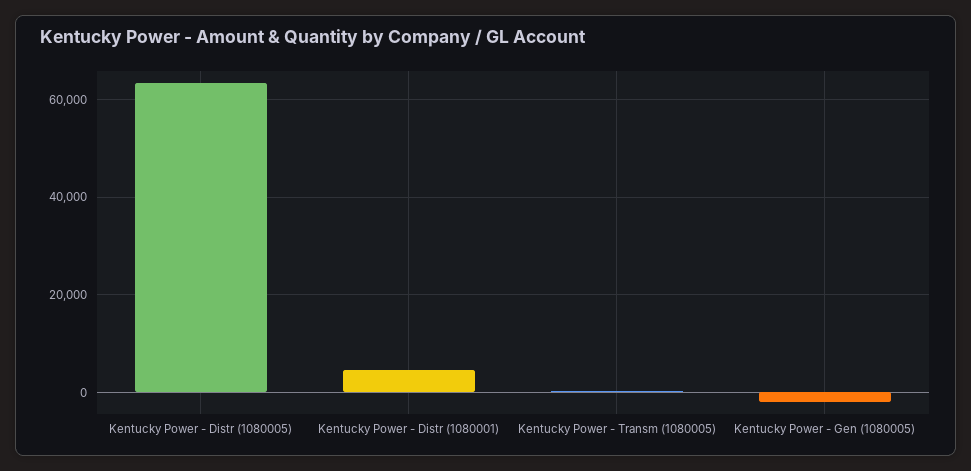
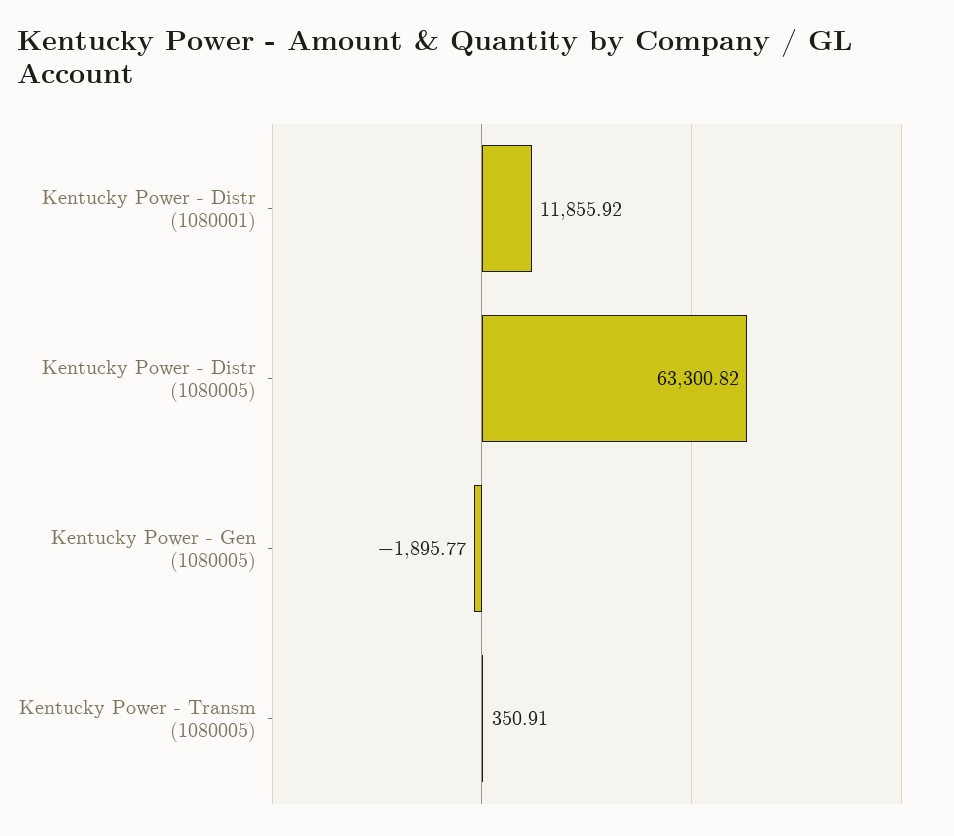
Kentucky Power - Distr (1080001): 4000 -> 11855.92

